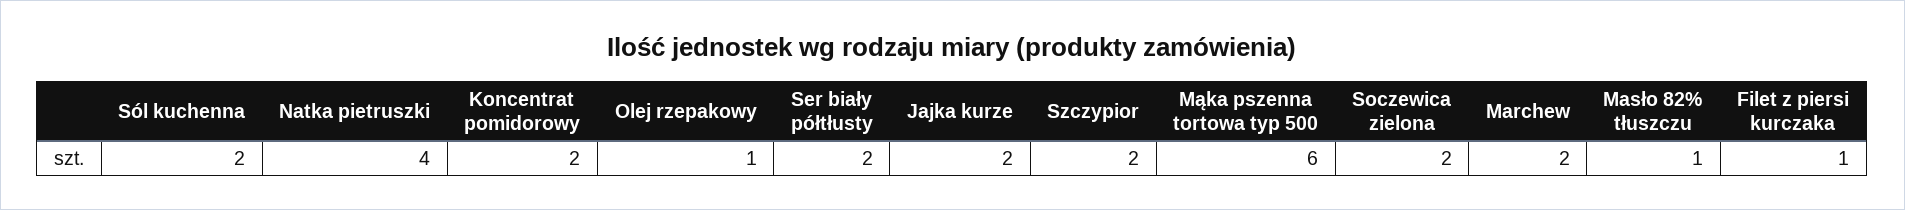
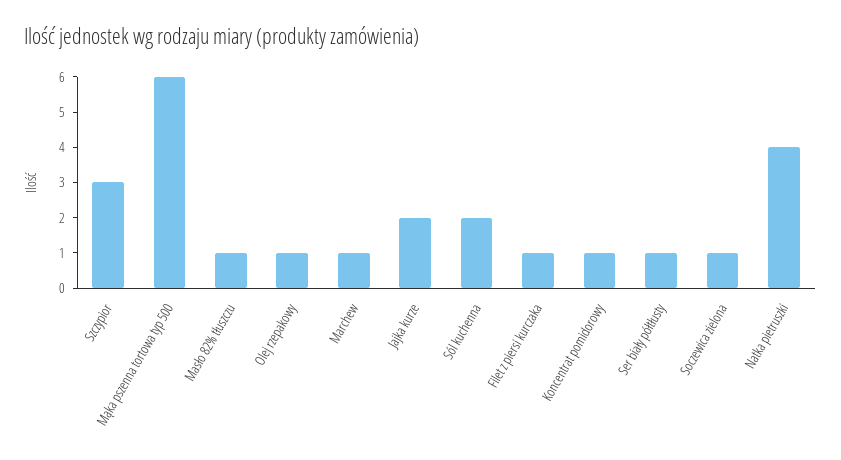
Koncentrat pomidorowy: 2 -> 1
Ser biały półtłusty: 2 -> 1
Szczypior: 2 -> 3
Soczewica zielona: 2 -> 1
Marchew: 2 -> 1

